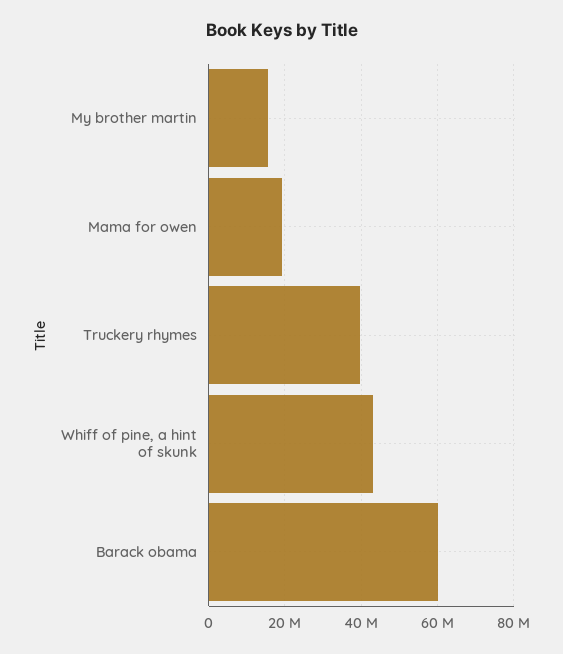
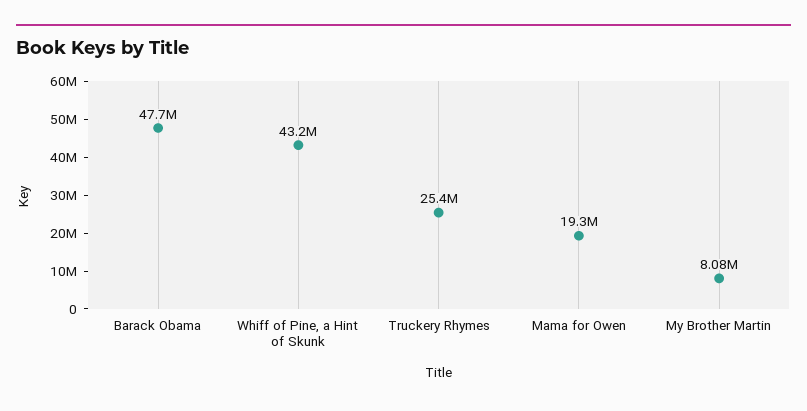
My brother martin: 16000000 -> 8080000
Truckery rhymes: 40000000 -> 25400000
Barack obama: 60000000 -> 47700000

